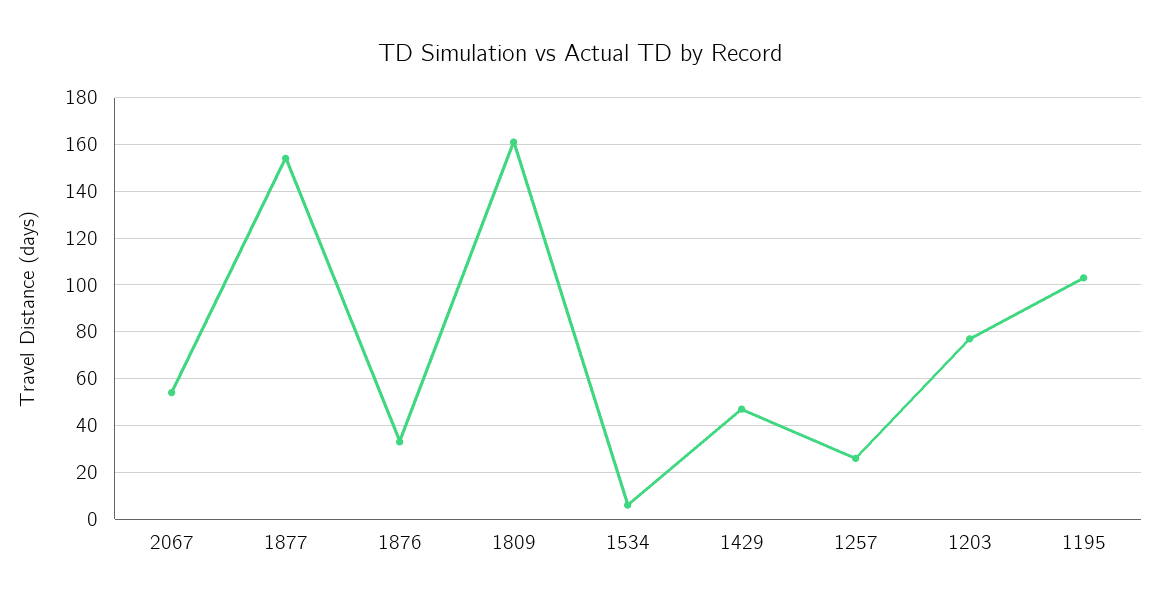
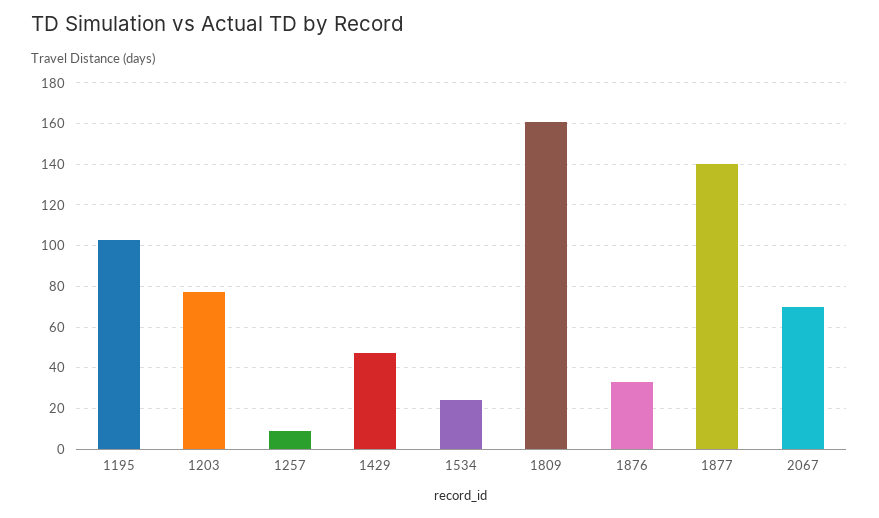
2067: 55 -> 70
1877: 155 -> 140
1534: 5 -> 25
1257: 25 -> 10

